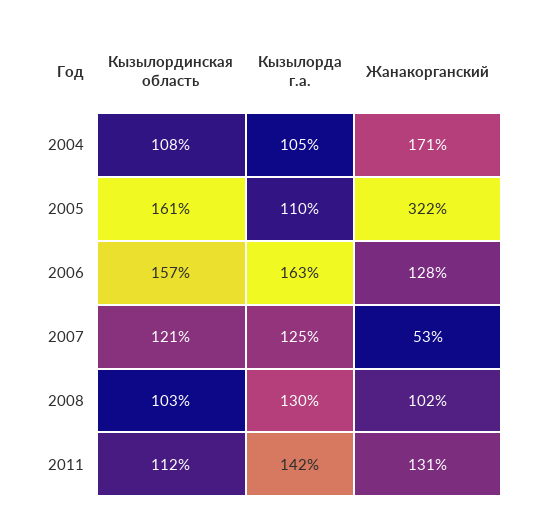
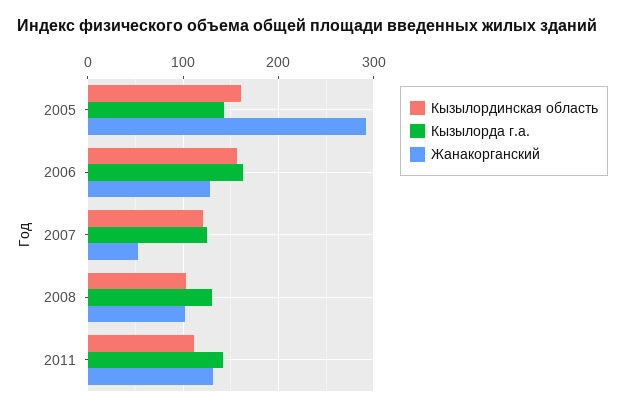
Кызылординская область, 2004: 108 -> none
Кызылорда г.а., 2004: 105 -> none
Жанакорганский, 2004: 171 -> none
Кызылорда г.а., 2005: 110 -> 140
Жанакорганский, 2005: 322 -> 290

